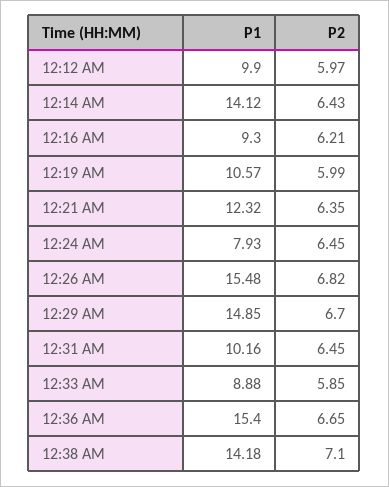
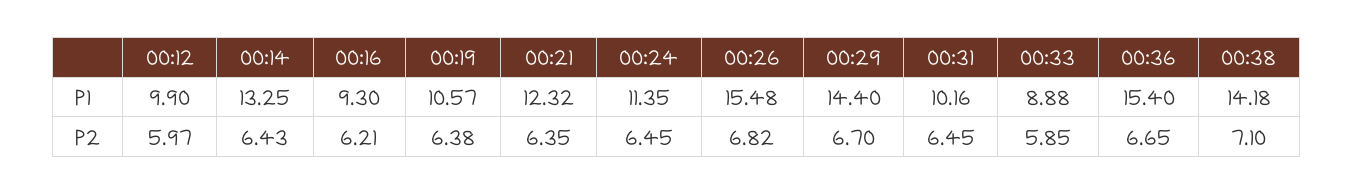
P1, 12:14 AM: 14.12 -> 13.25
P2, 12:19 AM: 5.99 -> 6.38
P1, 12:24 AM: 7.93 -> 11.35
P1, 12:29 AM: 14.85 -> 14.4

